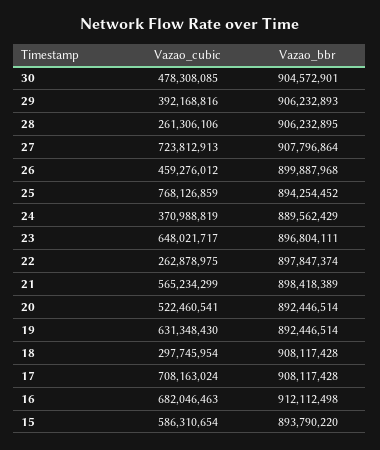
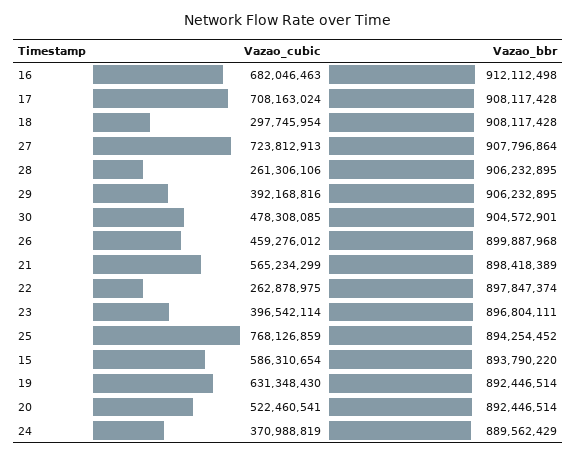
Vazao_bbr, 29: 906232893 -> 906232895
Vazao_cubic, 23: 648021717 -> 396542114

